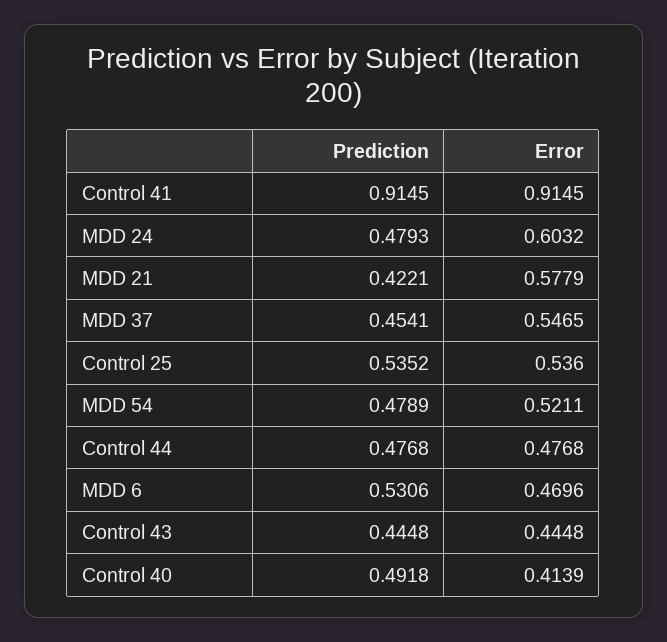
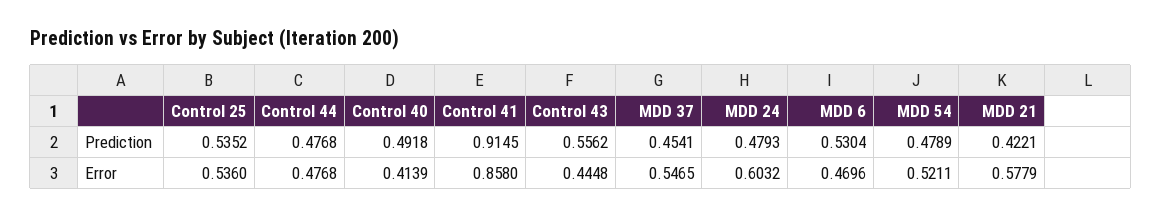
Error, Control 41: 0.9145 -> 0.858
Prediction, MDD 6: 0.5306 -> 0.5304
Prediction, Control 43: 0.4448 -> 0.5562

